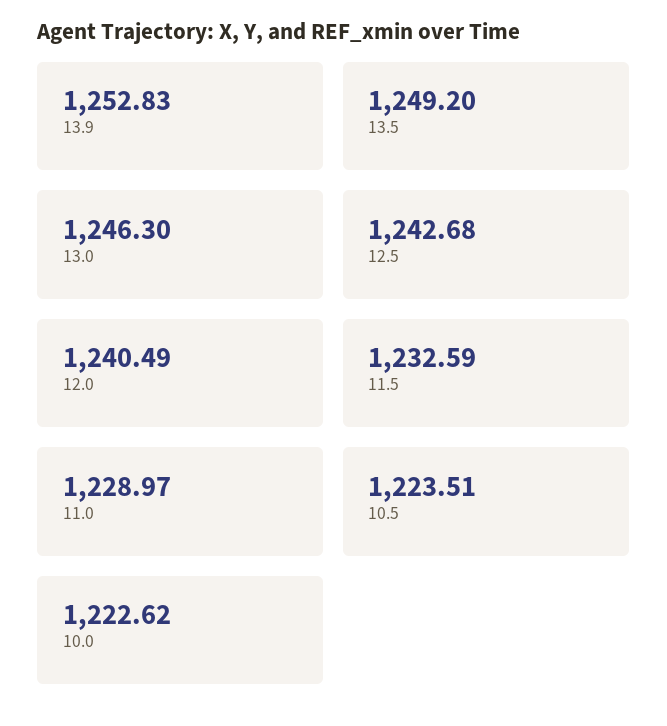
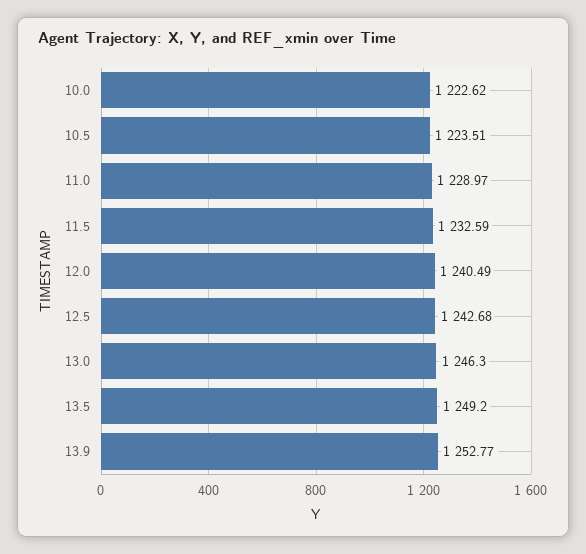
13.9: 1252.83 -> 1252.77

